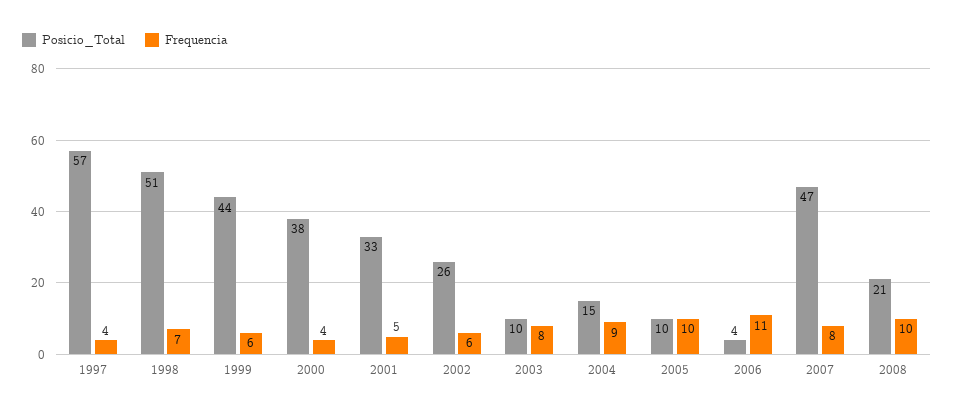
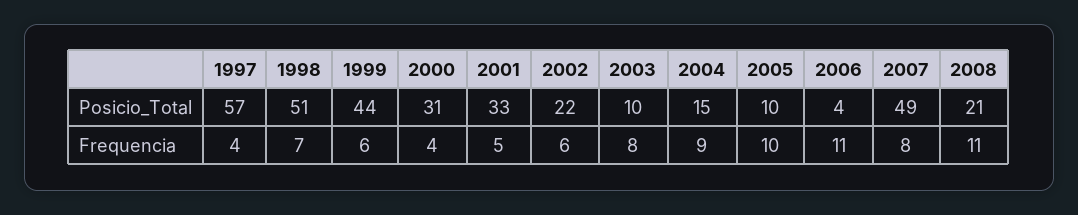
Posicio_Total, 2000: 38 -> 31
Posicio_Total, 2002: 26 -> 22
Posicio_Total, 2007: 47 -> 49
Frequencia, 2008: 10 -> 11

